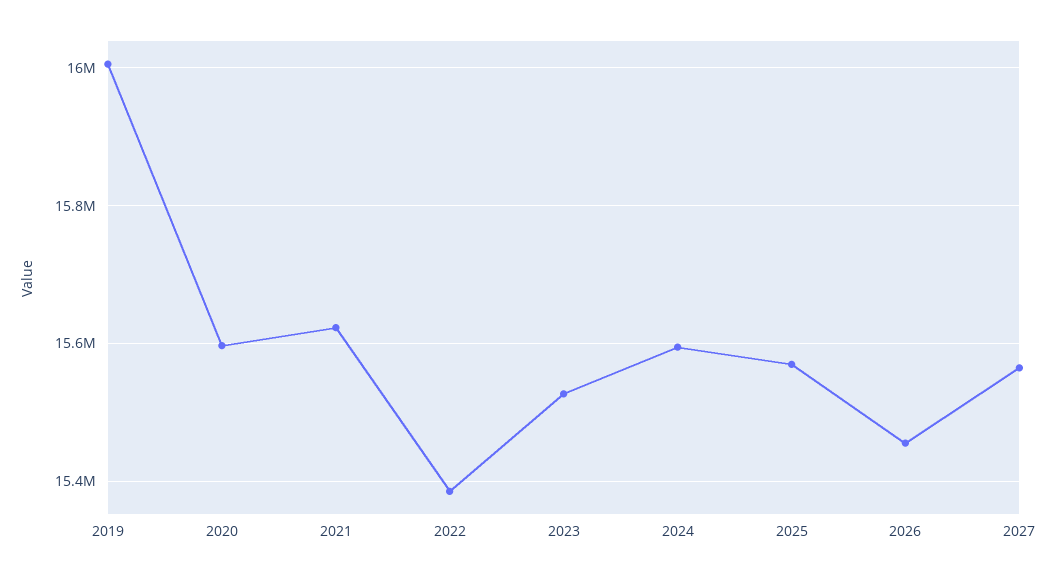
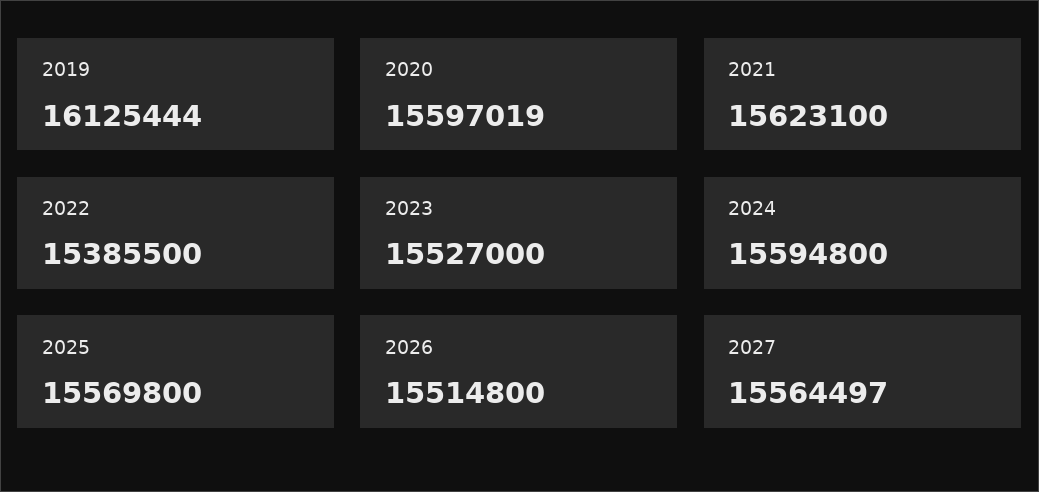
2019: 16000000 -> 16125444
2026: 15460000 -> 15514800

